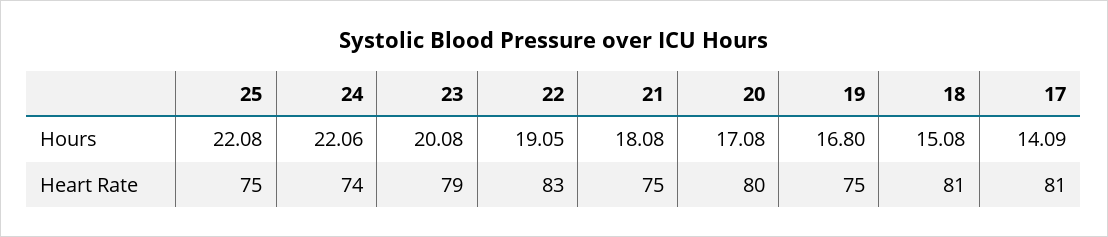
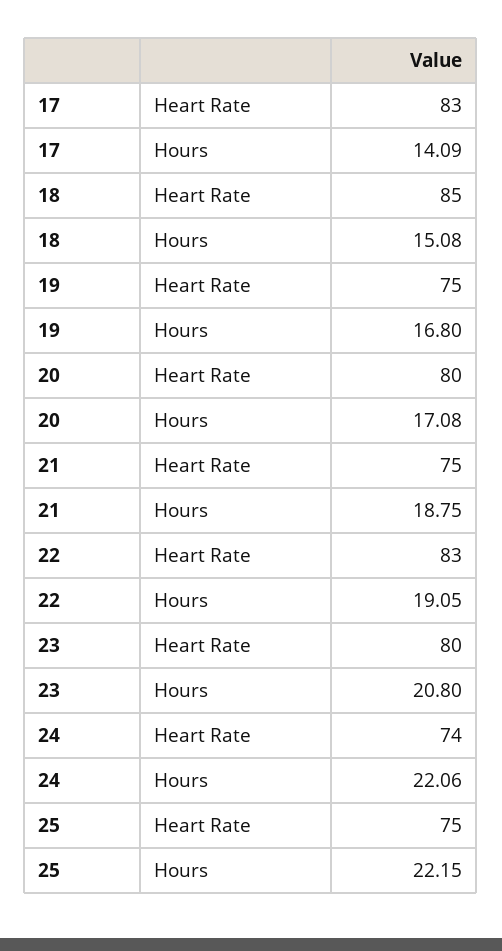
25, Hours: 22.08 -> 22.15
23, Hours: 20.08 -> 20.8
21, Hours: 18.08 -> 18.75
23, Heart Rate: 79 -> 80
18, Heart Rate: 81 -> 85
17, Heart Rate: 81 -> 83

